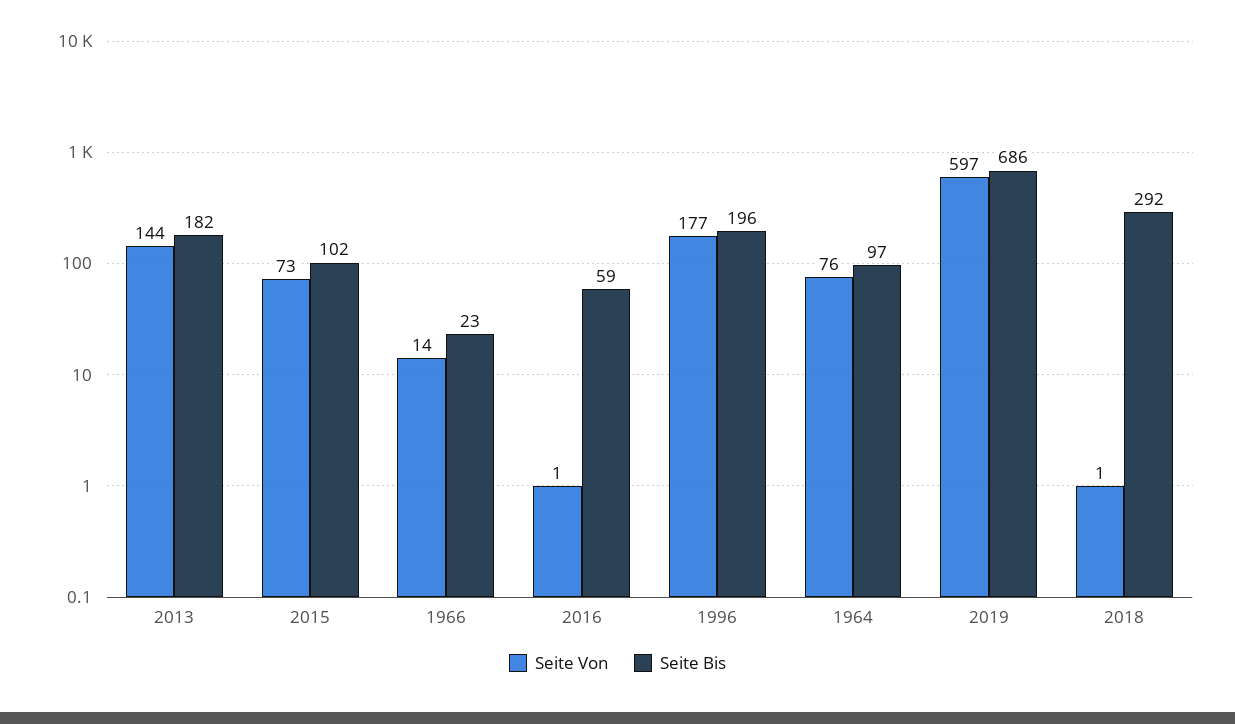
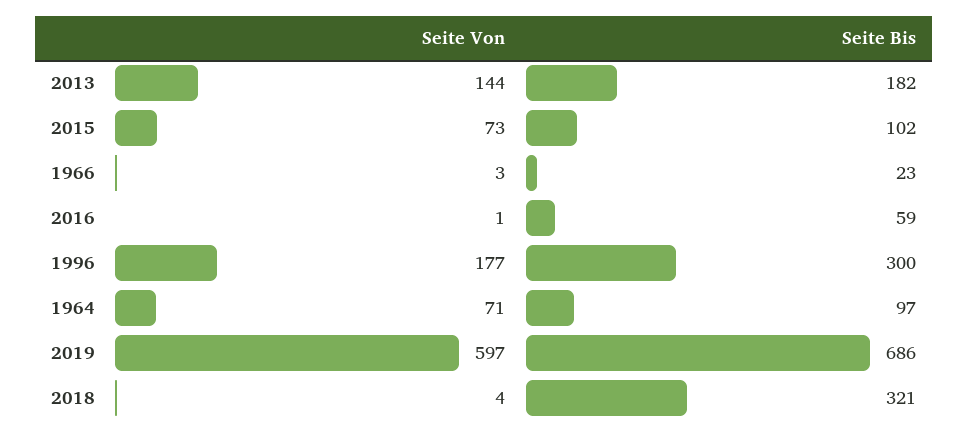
Seite Von, 1966: 14 -> 3
Seite Bis, 1996: 196 -> 300
Seite Von, 1964: 76 -> 71
Seite Von, 2018: 1 -> 4
Seite Bis, 2018: 292 -> 321

